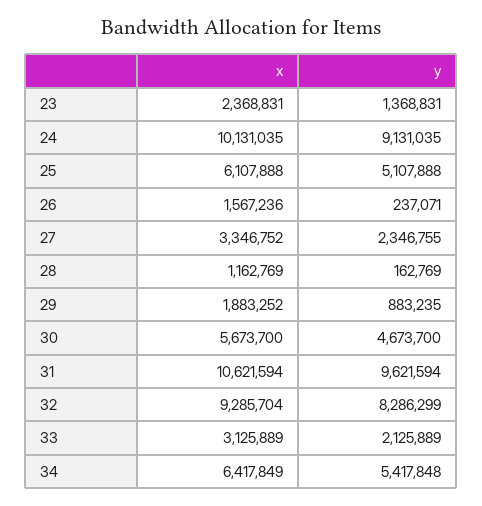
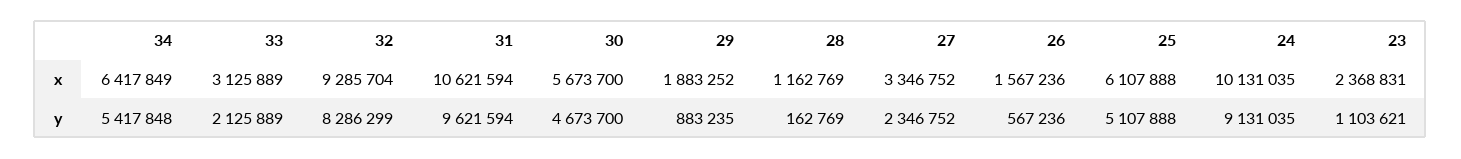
y, 23: 1368831 -> 1103621
y, 26: 237071 -> 567236
y, 27: 2346755 -> 2346752

